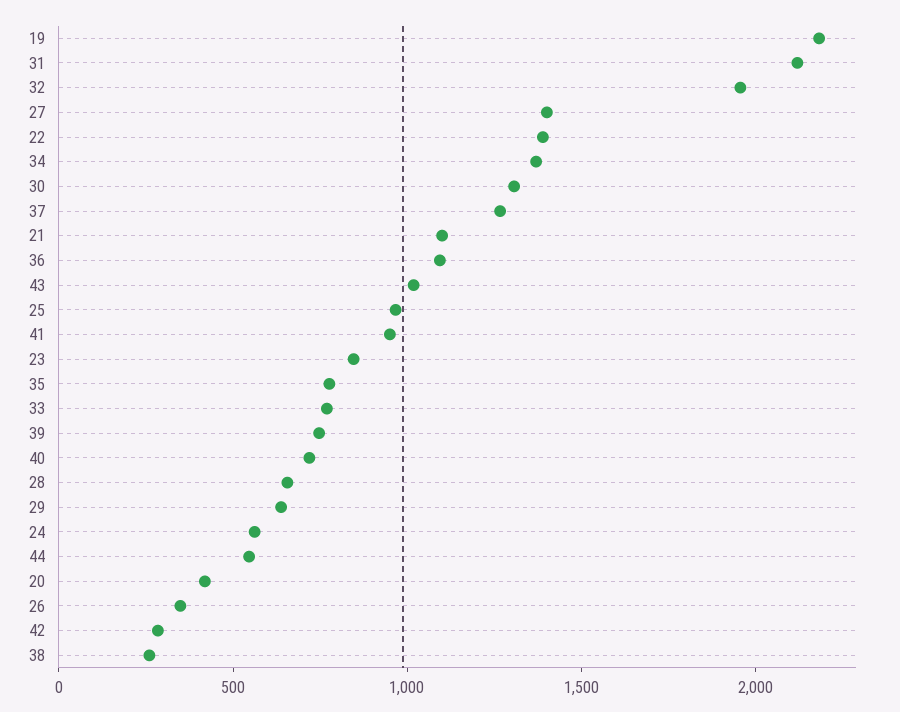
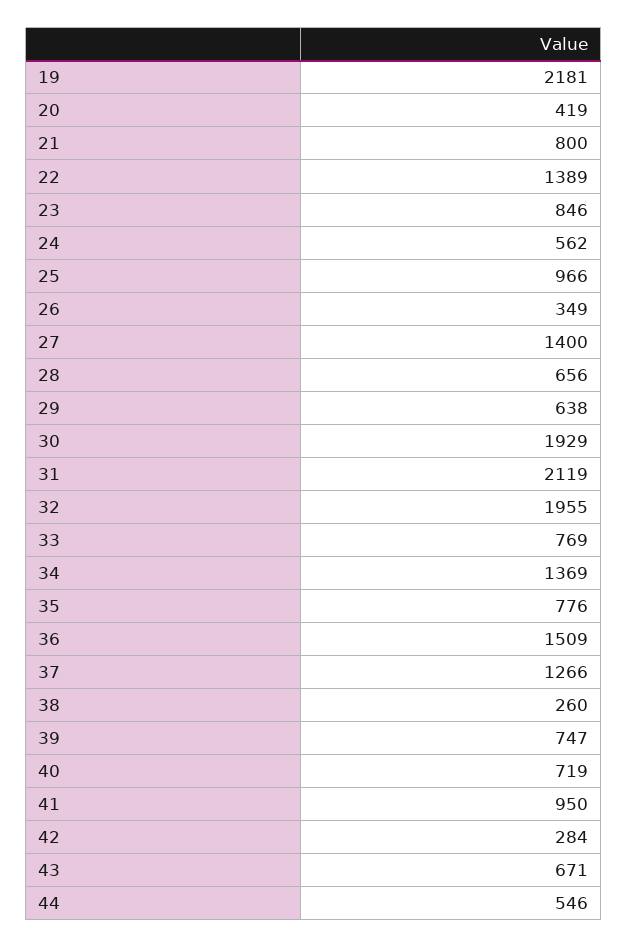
30: 1300 -> 1929
21: 1100 -> 800
36: 1100 -> 1509
43: 1000 -> 671

